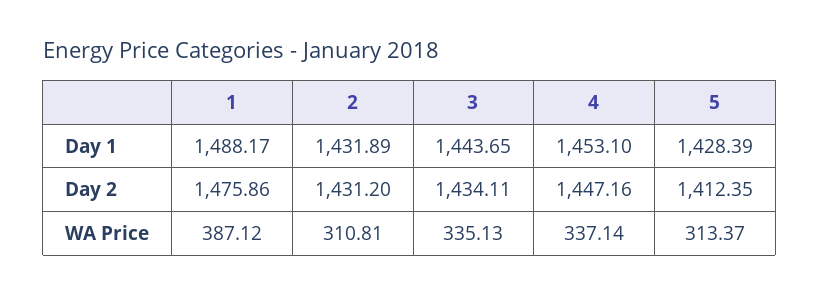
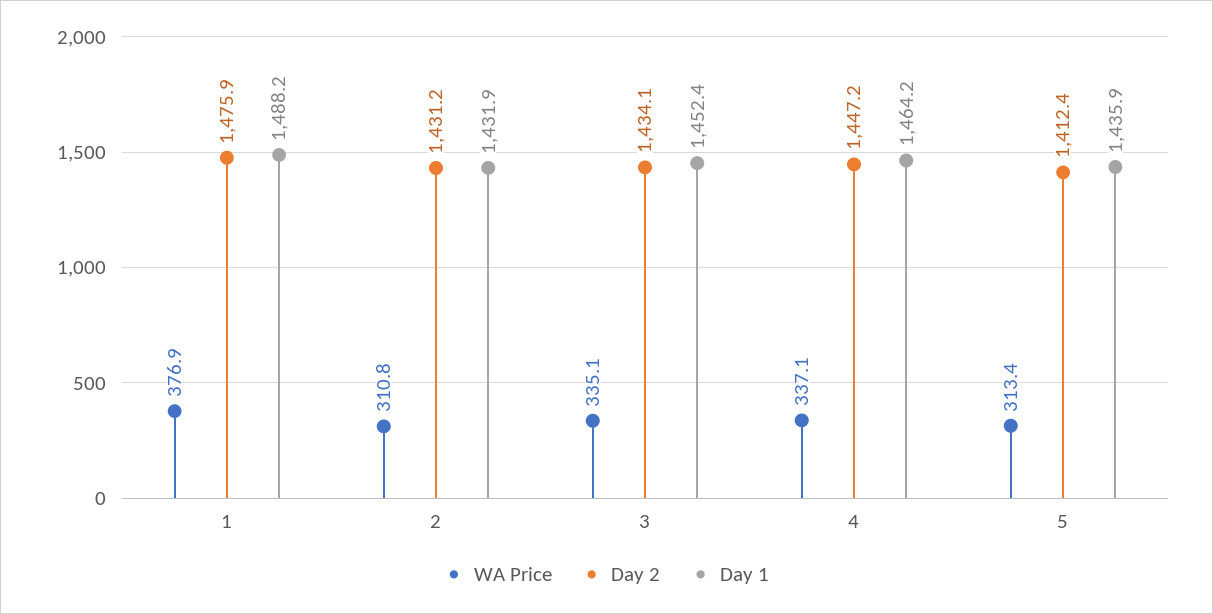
Day 1, 3: 1443.65 -> 1452.4
Day 1, 4: 1453.1 -> 1464.2
Day 1, 5: 1428.39 -> 1435.9
WA Price, 1: 387.12 -> 376.9

